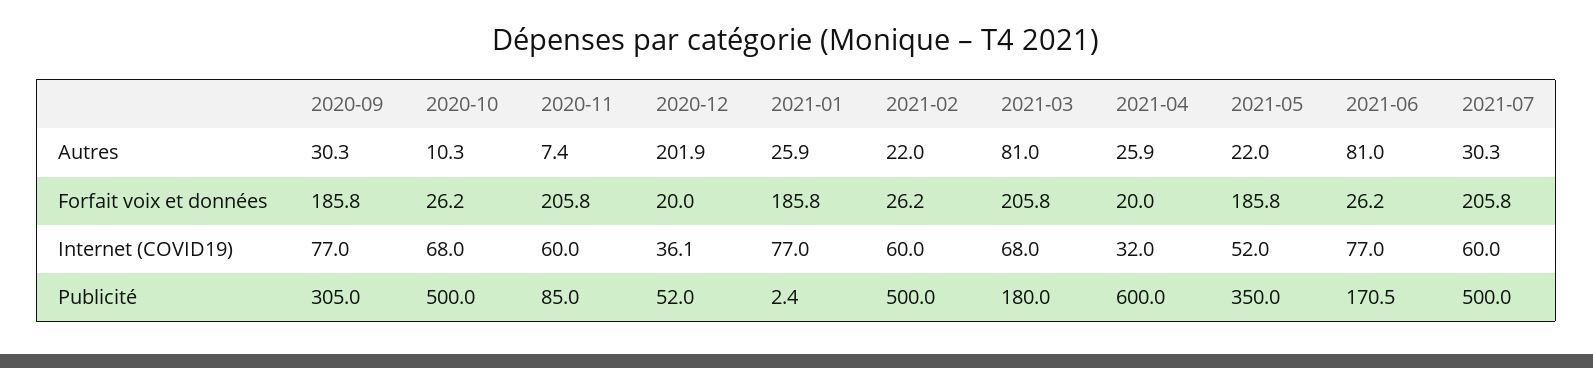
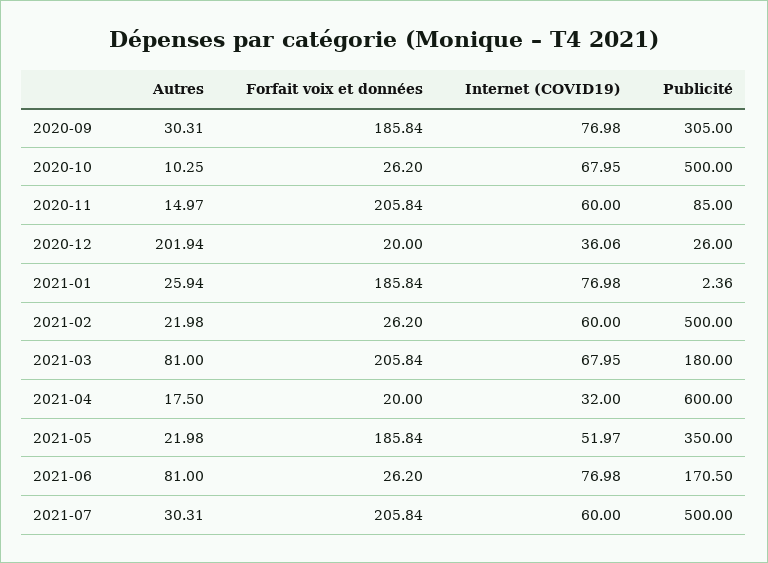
2020-11, Autres: 7.4 -> 14.97
2021-04, Autres: 25.9 -> 17.5
2020-12, Publicité: 52 -> 26

